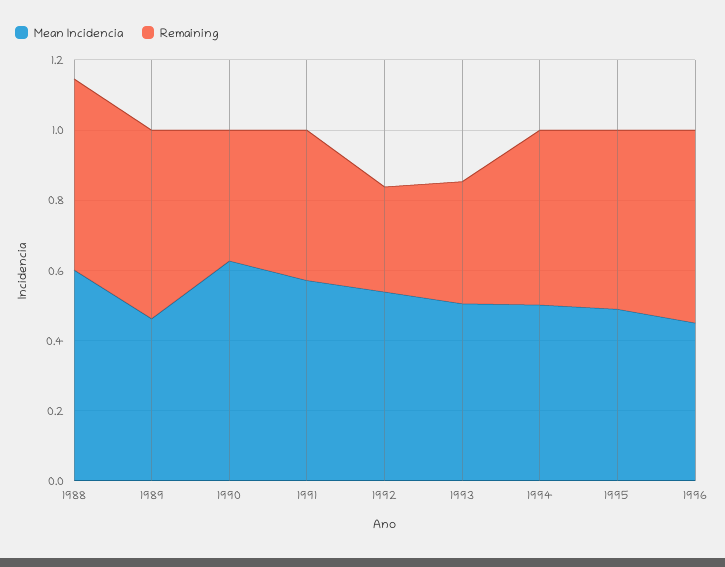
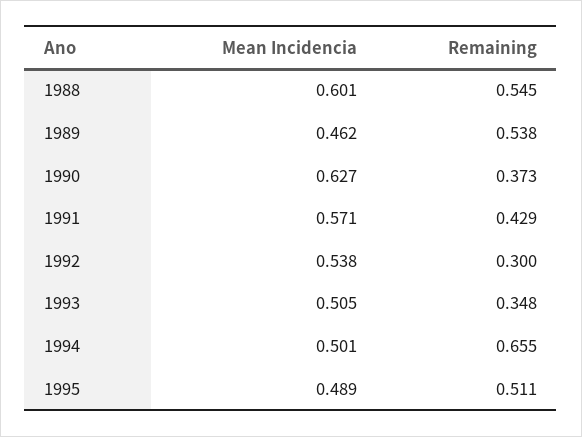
Remaining, 1994: 0.5 -> 0.655
Mean Incidencia, 1996: 0.45 -> none
Remaining, 1996: 0.55 -> none

